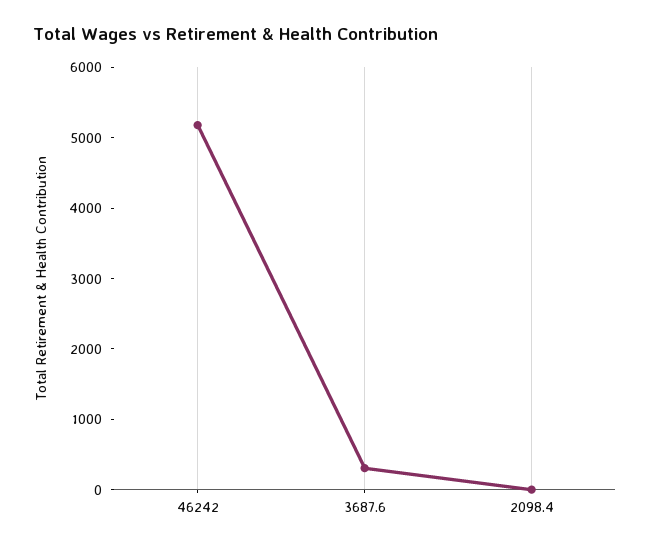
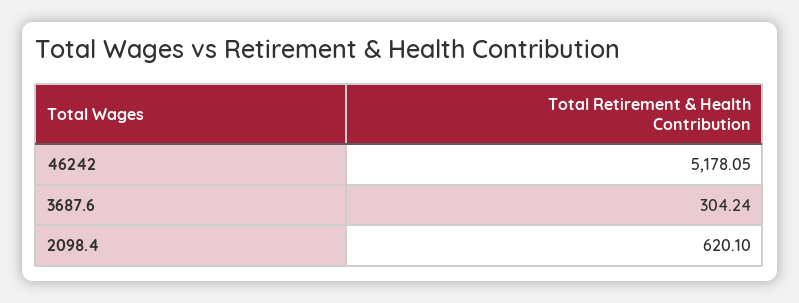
2098.4: 0 -> 620.1

